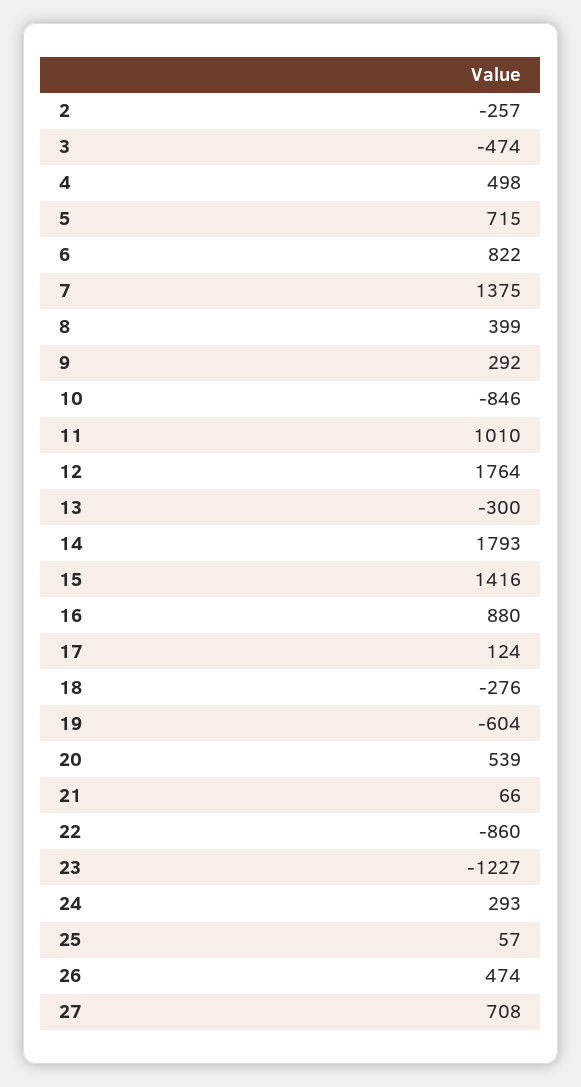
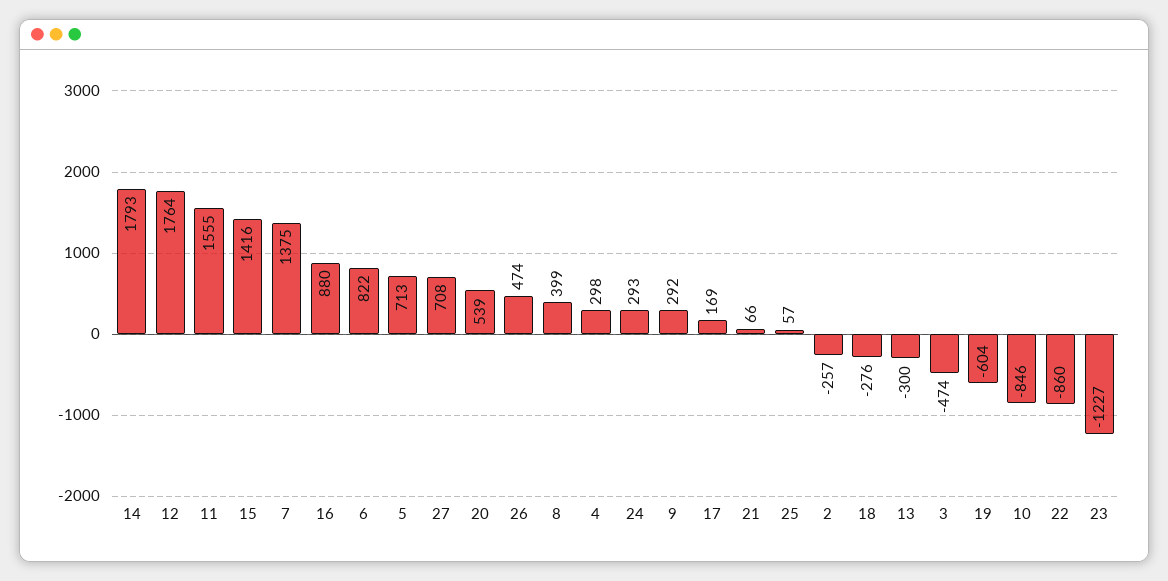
4: 498 -> 298
5: 715 -> 713
11: 1010 -> 1555
17: 124 -> 169

